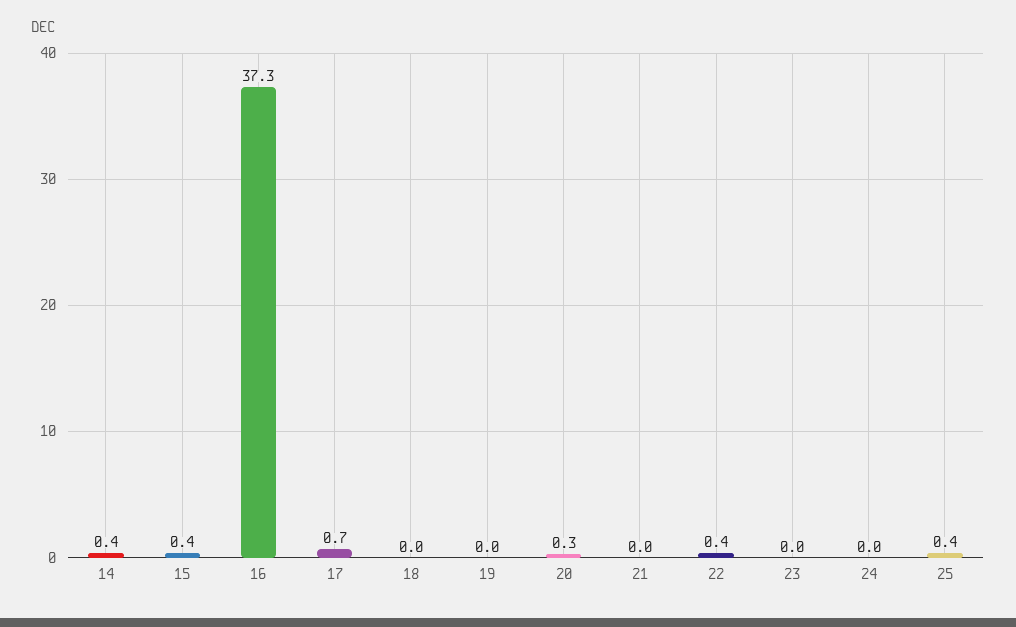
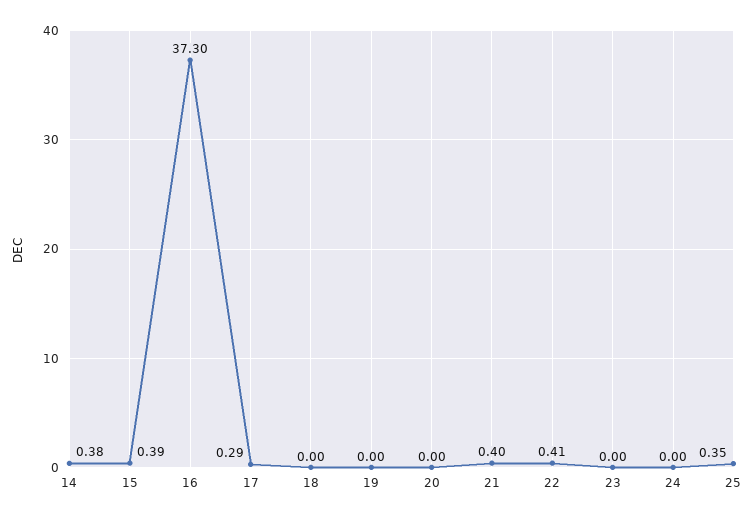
17: 0.7 -> 0.29
20: 0.3 -> 0
21: 0 -> 0.4

